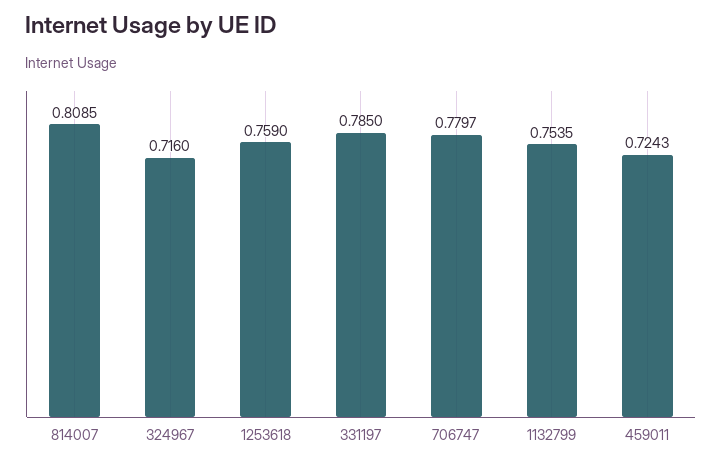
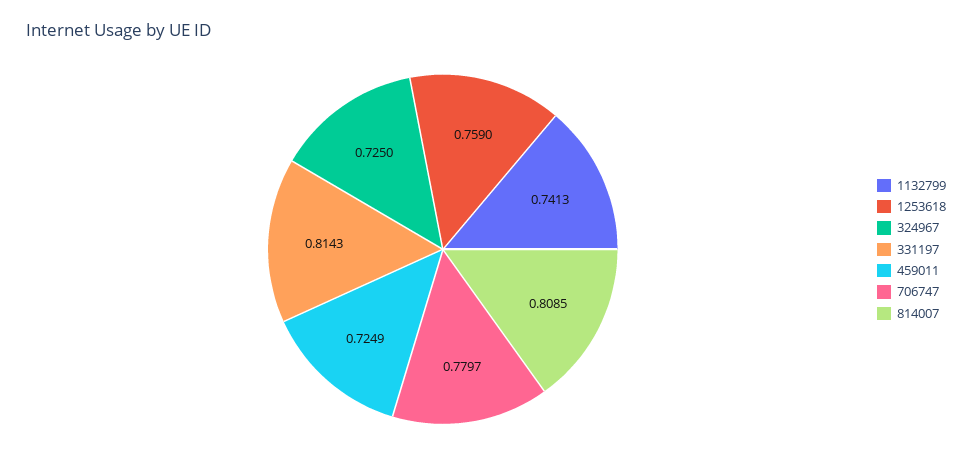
324967: 0.716 -> 0.725
331197: 0.785 -> 0.8143
1132799: 0.7535 -> 0.7413
459011: 0.7243 -> 0.7249

